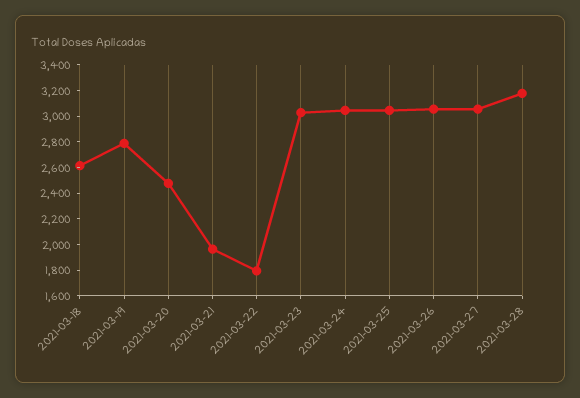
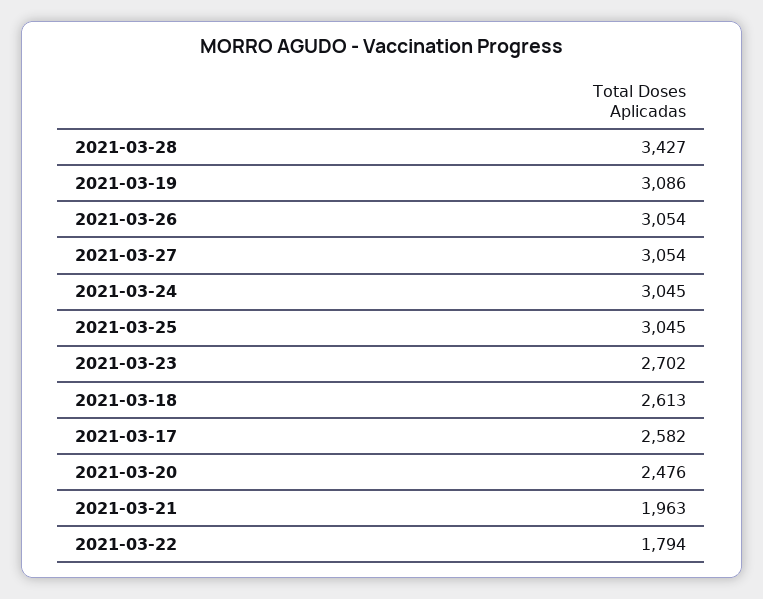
2021-03-19: 2800 -> 3086
2021-03-23: 3000 -> 2702
2021-03-28: 3200 -> 3427
2021-03-17: none -> 2582

